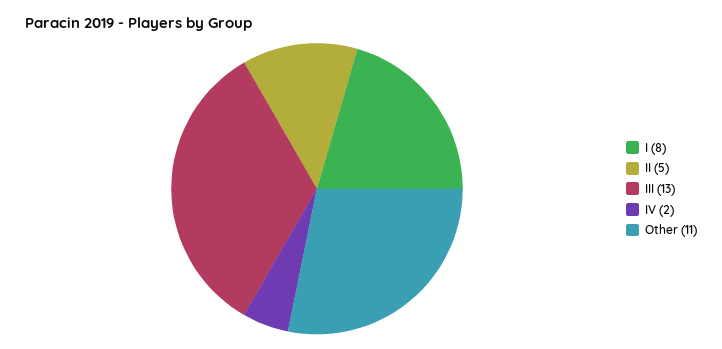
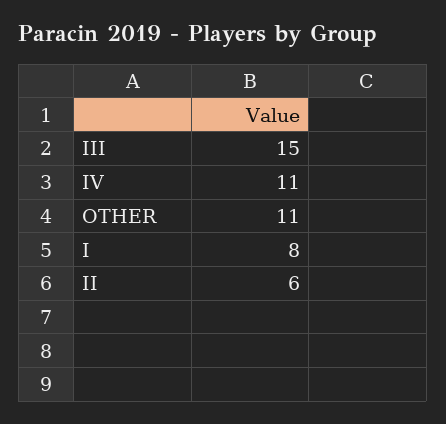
II: 5 -> 6
III: 13 -> 15
IV: 2 -> 11

